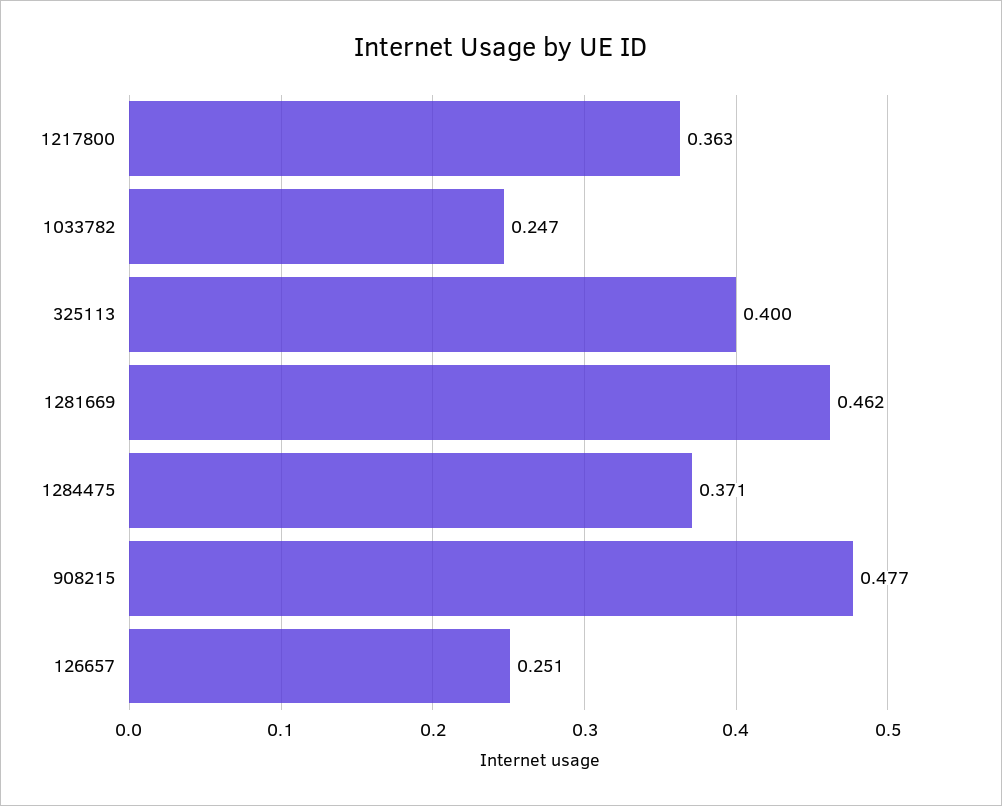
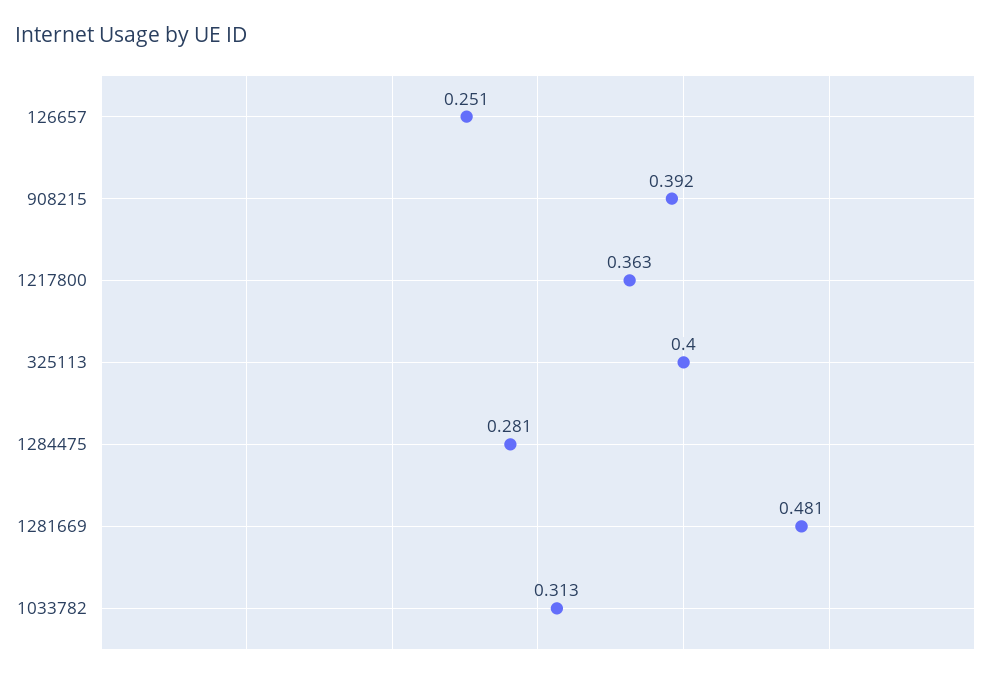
1033782: 0.247 -> 0.313
1281669: 0.462 -> 0.481
1284475: 0.371 -> 0.281
908215: 0.477 -> 0.392

